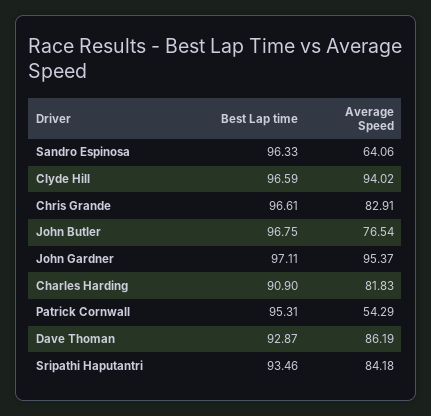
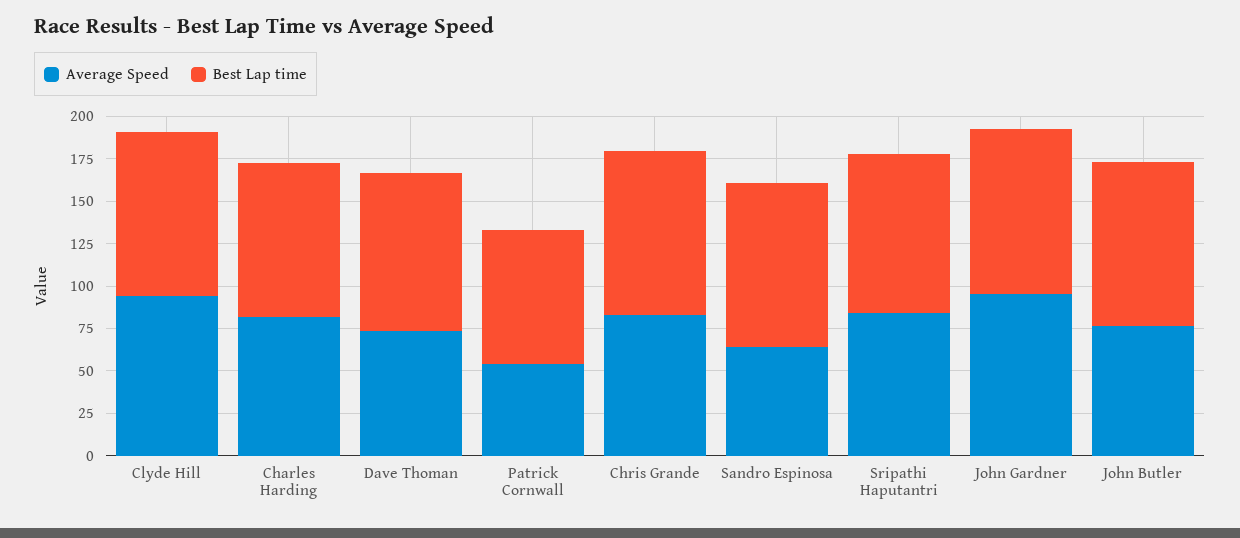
Best Lap time, Patrick Cornwall: 95.31 -> 80
Average Speed, Dave Thoman: 86.19 -> 75

